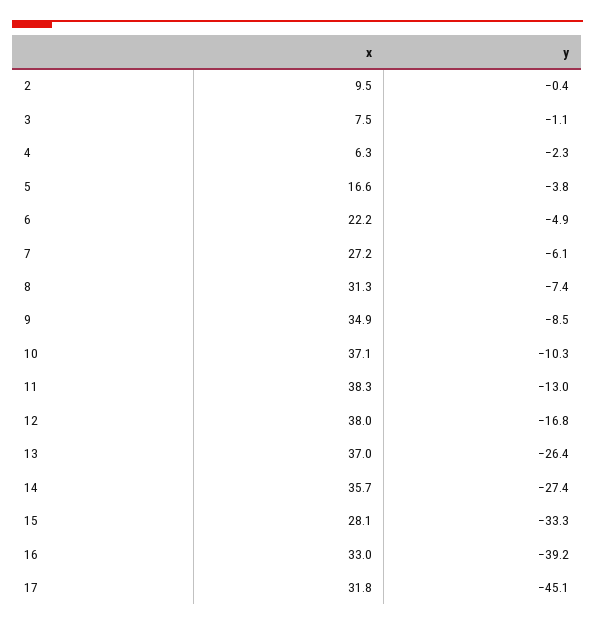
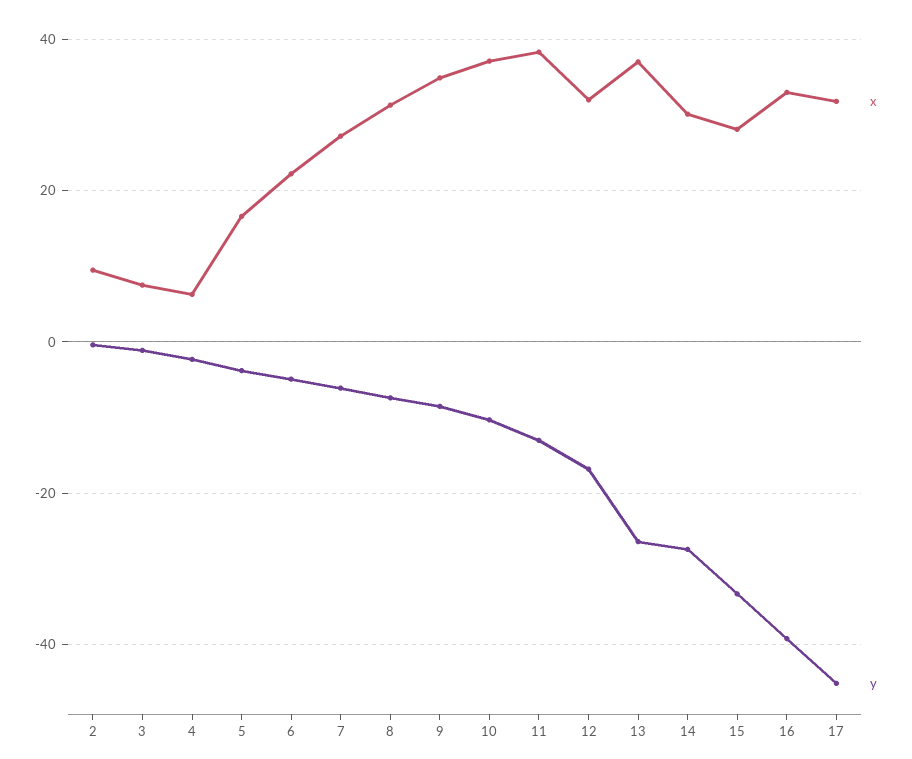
x, 12: 38 -> 32
x, 14: 35.7 -> 30

